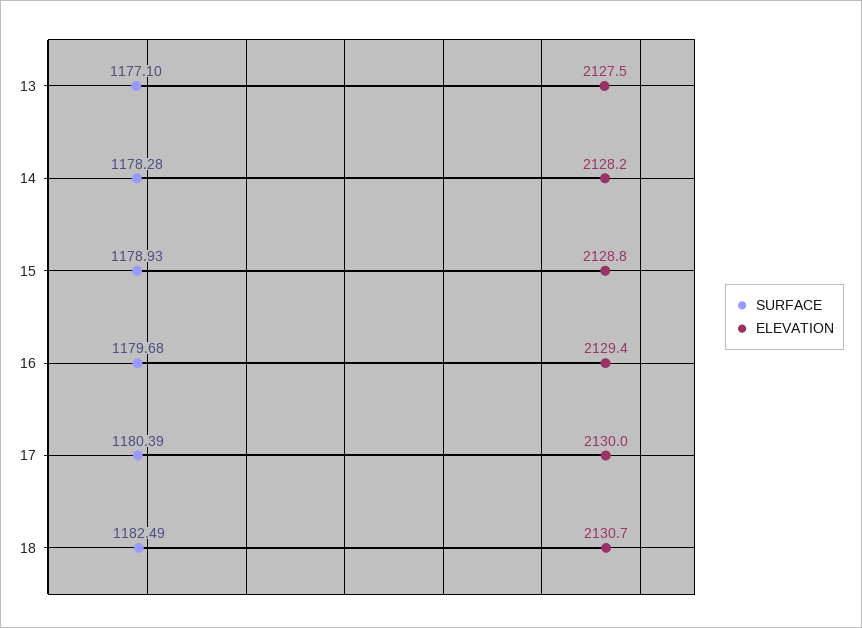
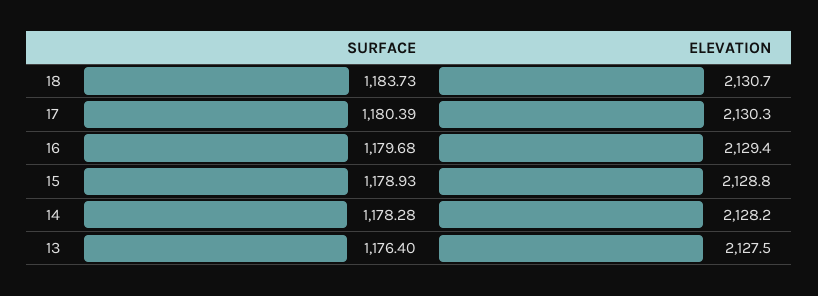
SURFACE, 13: 1177.1 -> 1176.4
ELEVATION, 17: 2130 -> 2130.3
SURFACE, 18: 1182.49 -> 1183.73

